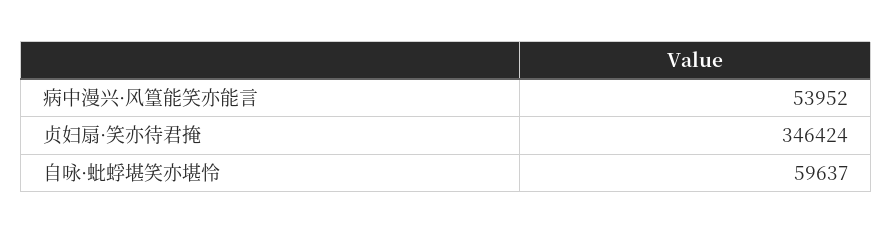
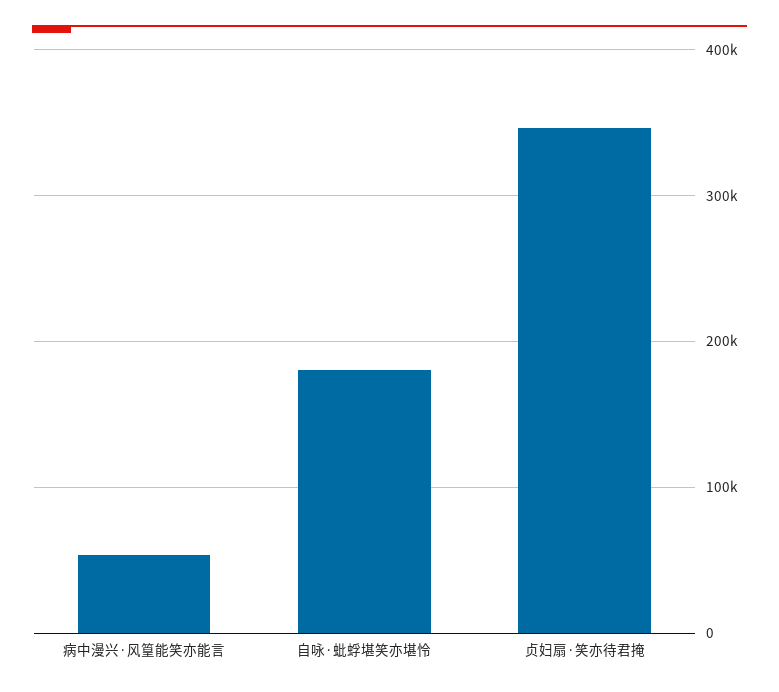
自咏·蚍蜉堪笑亦堪怜: 59637 -> 180000

